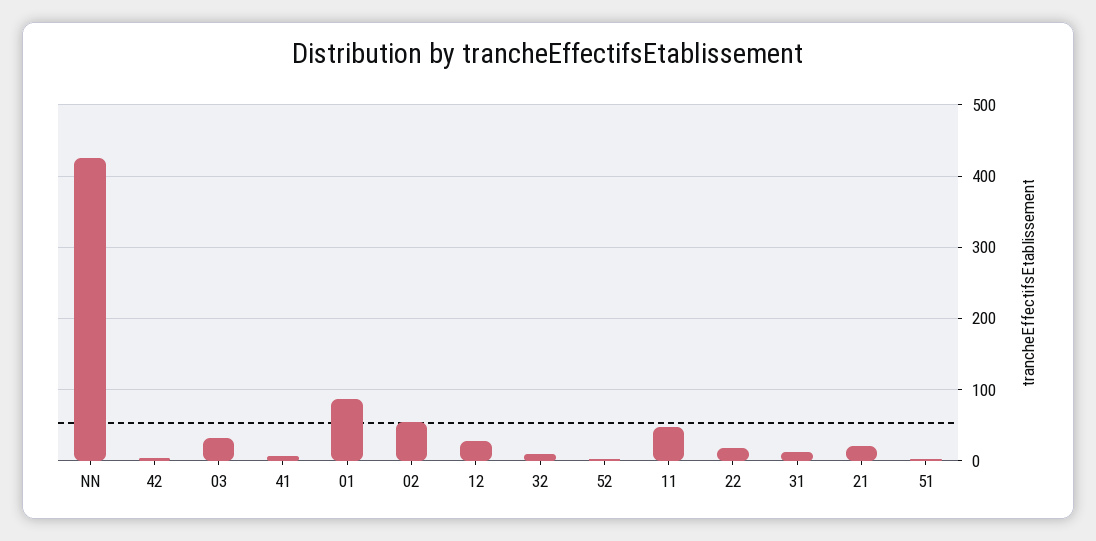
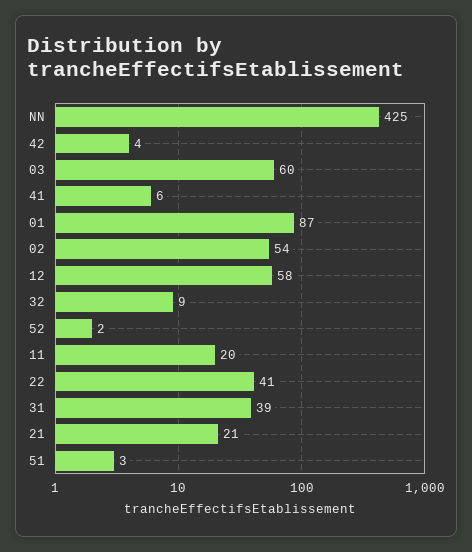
03: 30 -> 60
12: 30 -> 58
11: 50 -> 20
22: 20 -> 41
31: 10 -> 39

